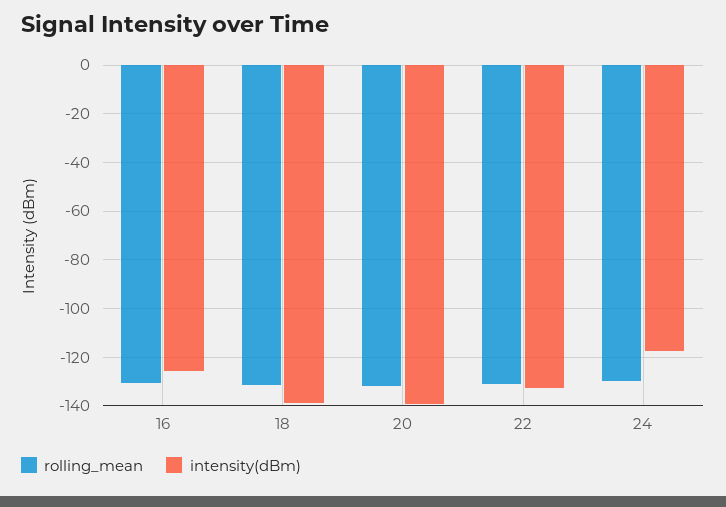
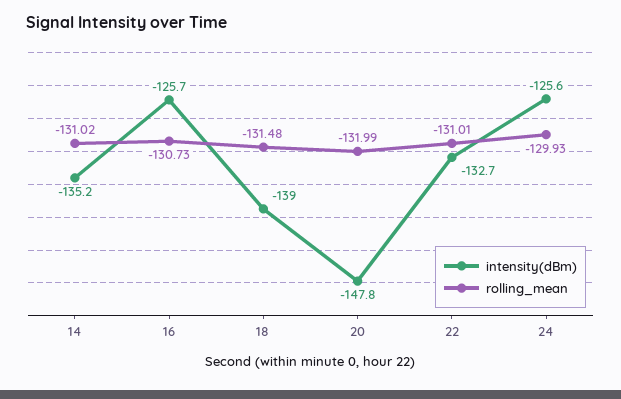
intensity(dBm), 20: -140 -> -147.8
intensity(dBm), 24: -117.5 -> -125.6
intensity(dBm), 14: none -> -135.2
rolling_mean, 14: none -> -131.02

